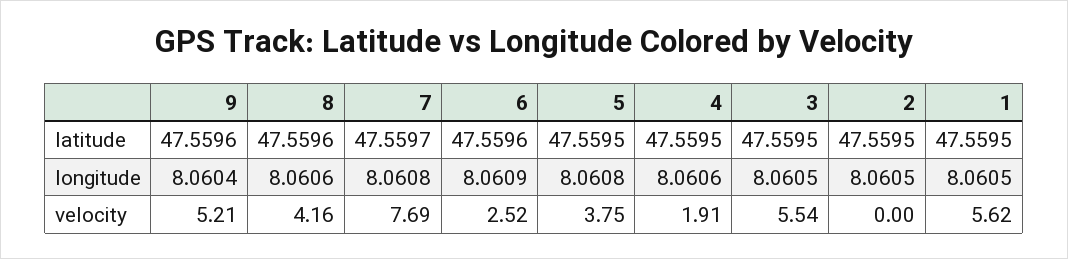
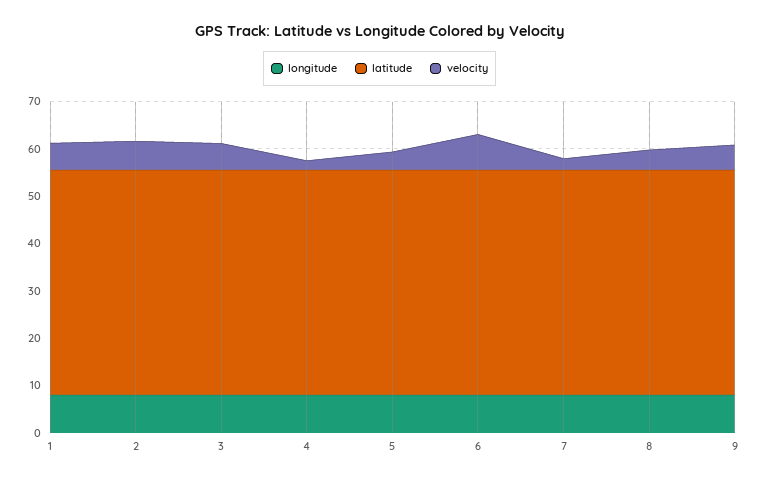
velocity, 7: 7.69 -> 2
velocity, 6: 2.52 -> 8
velocity, 2: 0 -> 6

